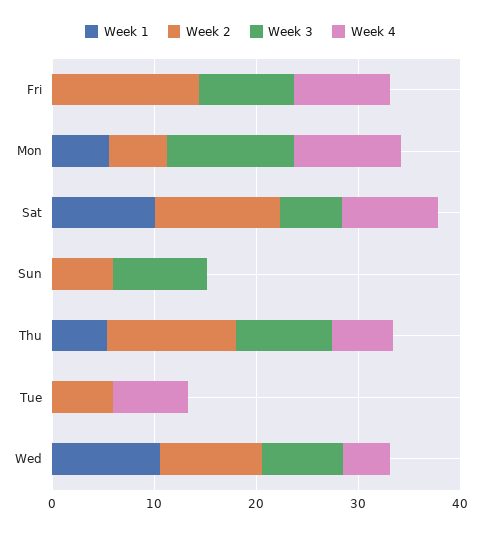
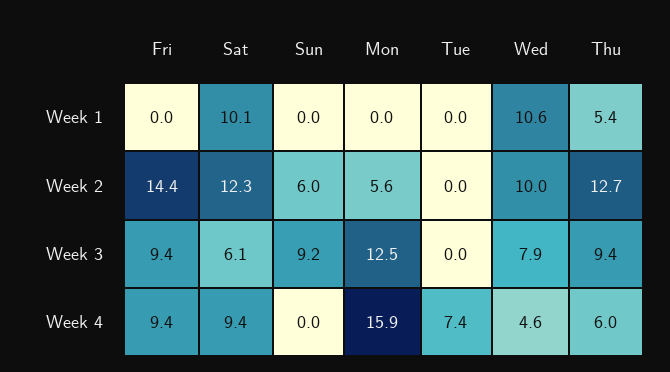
Week 1, Mon: 6 -> 0
Week 4, Mon: 10 -> 15.9
Week 2, Tue: 6 -> 0

